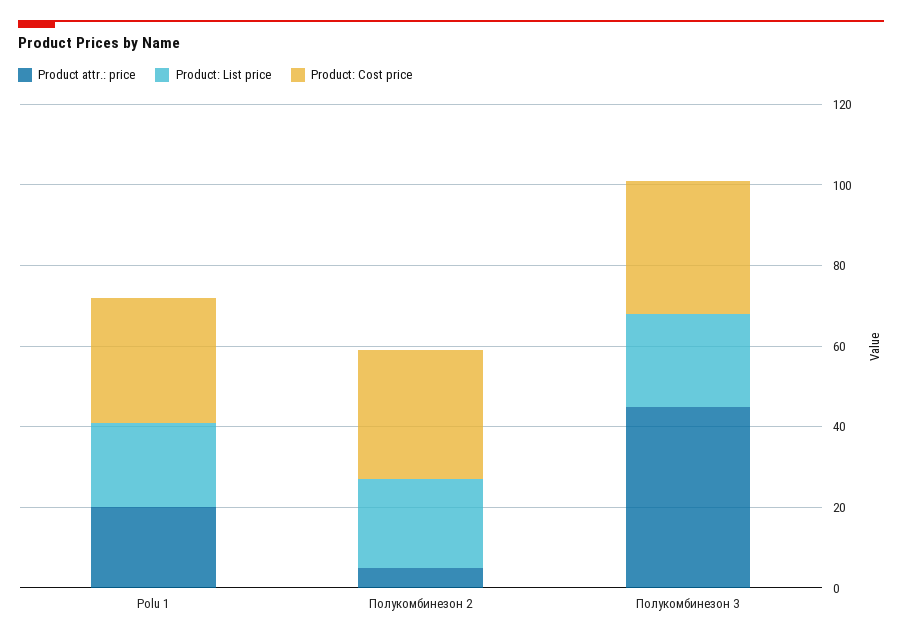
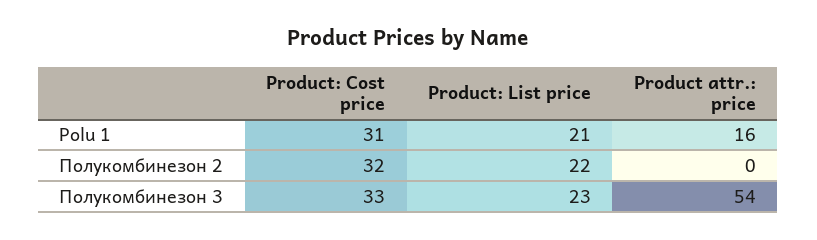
Product attr.: price, Polu 1: 20 -> 16
Product attr.: price, Полукомбинезон 2: 5 -> 0
Product attr.: price, Полукомбинезон 3: 45 -> 54

